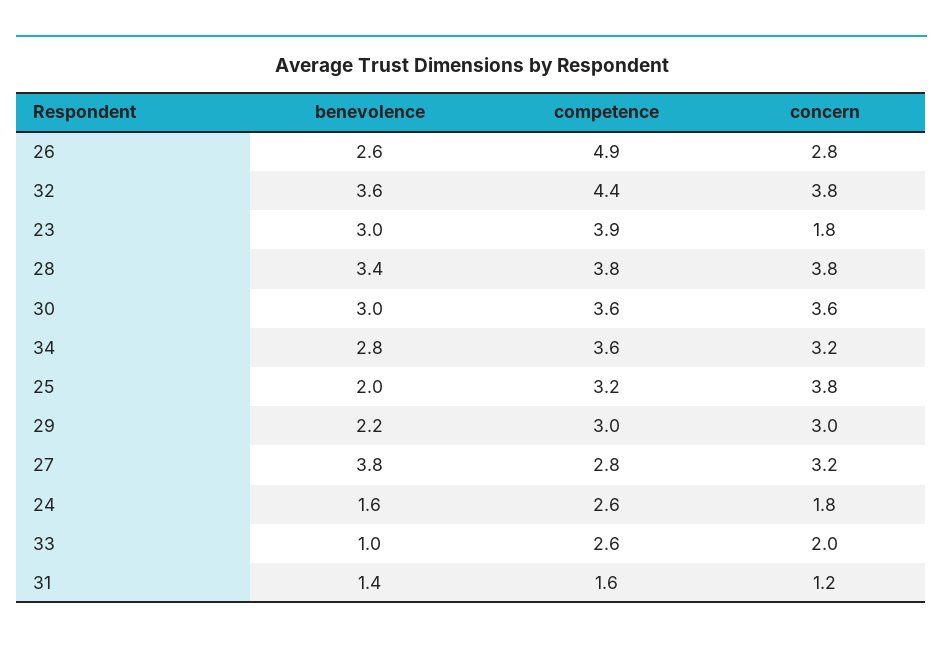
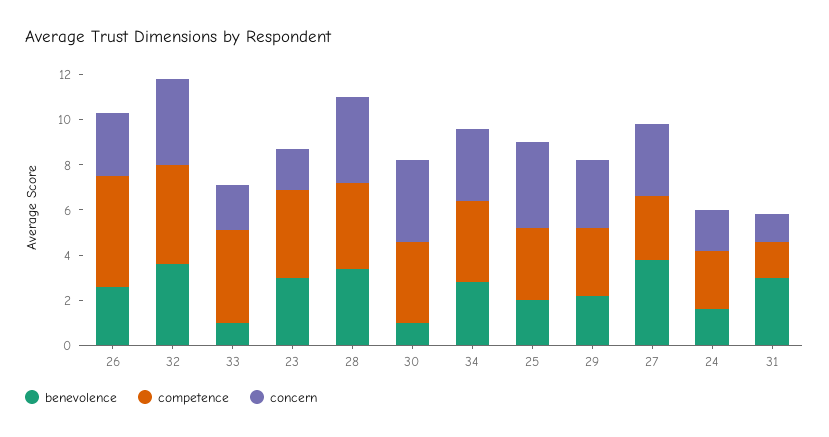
benevolence, 30: 3 -> 1
competence, 33: 2.6 -> 4
benevolence, 31: 1.4 -> 3

